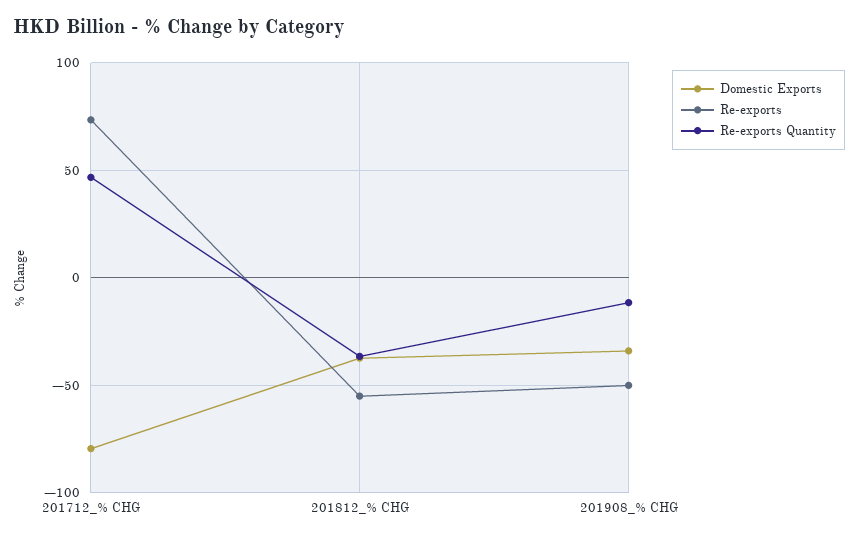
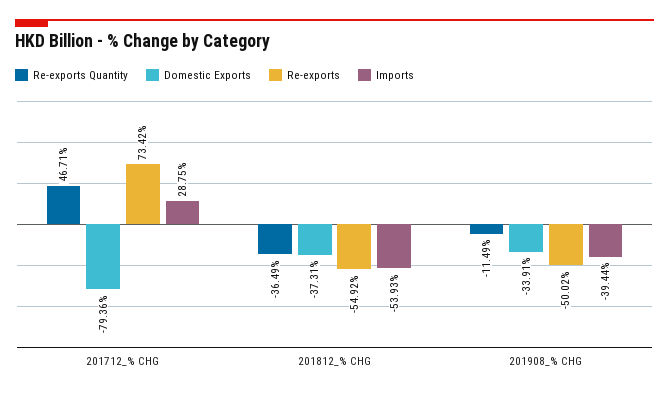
Imports, 201712_% CHG: none -> 28.75
Imports, 201812_% CHG: none -> -53.93
Imports, 201908_% CHG: none -> -39.44

